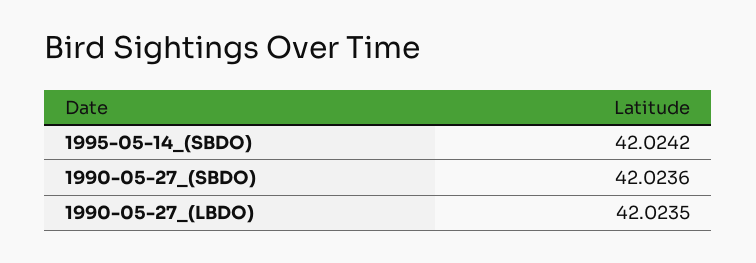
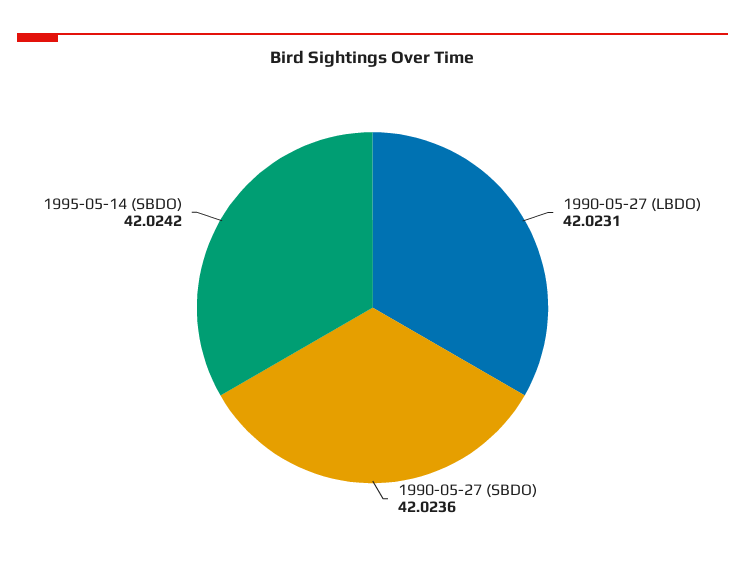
1990-05-27_(LBDO): 42.0235 -> 42.0231

